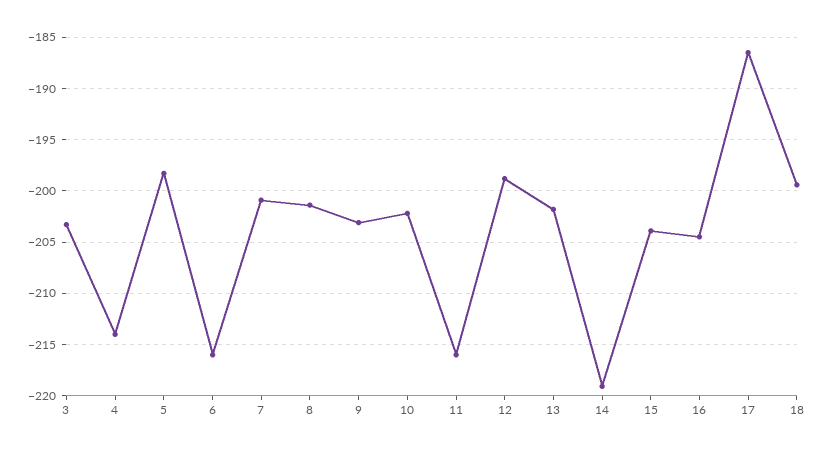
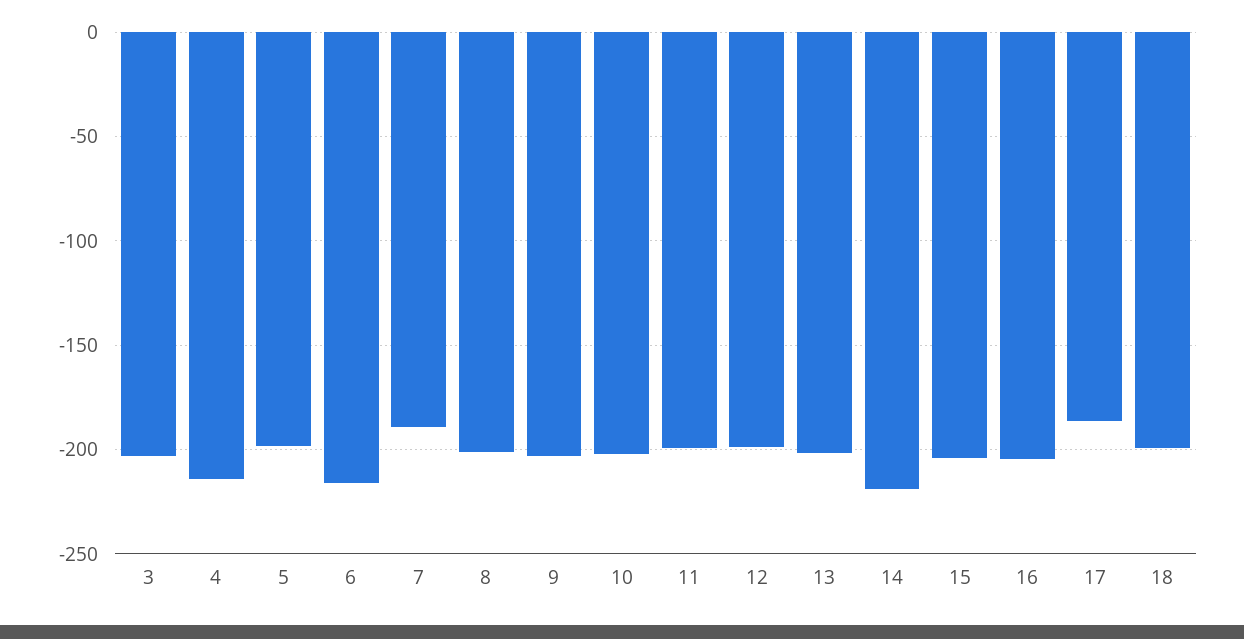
7: -201 -> -190
11: -216 -> -200

